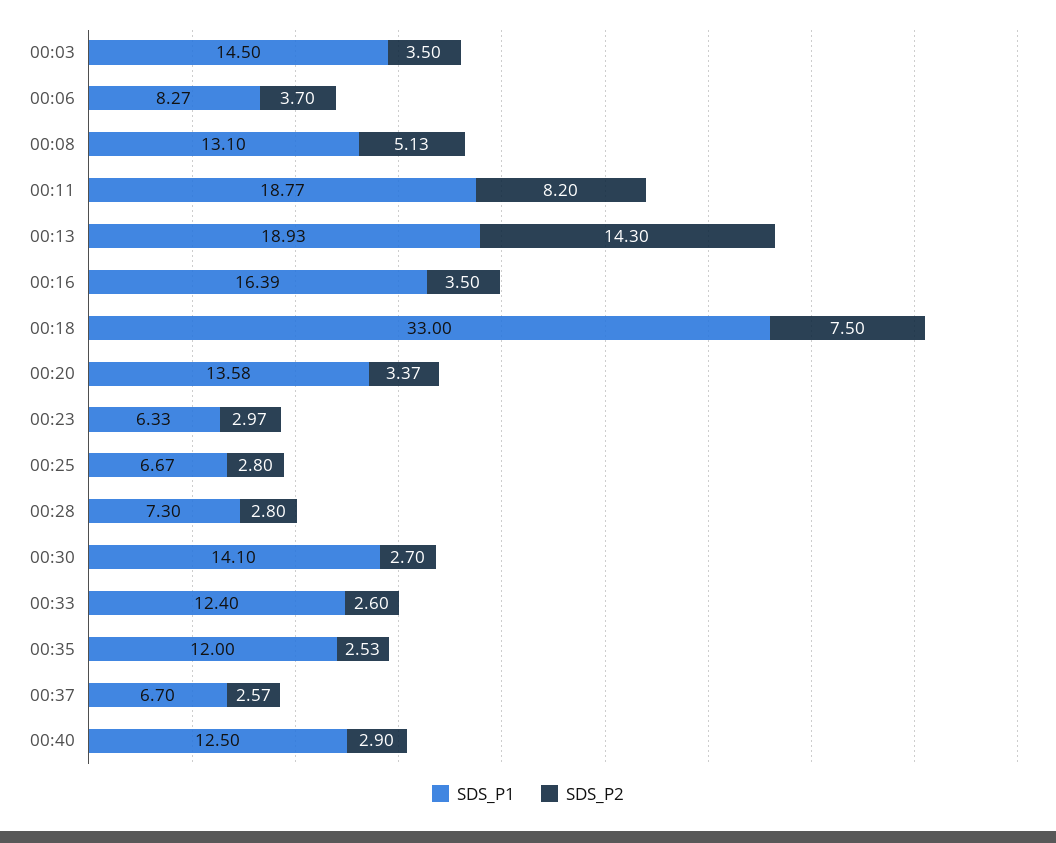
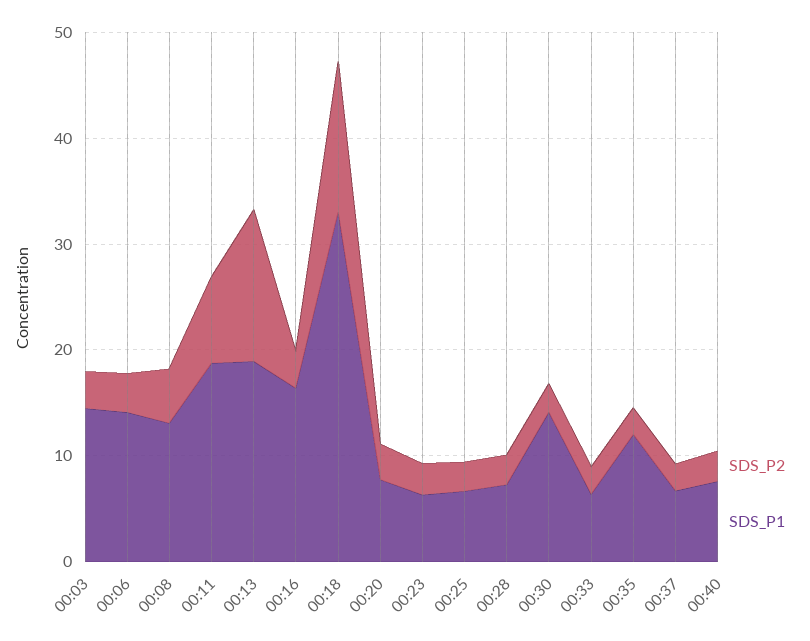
SDS_P1, 00:06: 8.27 -> 14
SDS_P2, 00:18: 7.5 -> 14
SDS_P1, 00:20: 13.58 -> 8
SDS_P1, 00:33: 12.4 -> 6
SDS_P1, 00:40: 12.5 -> 8

